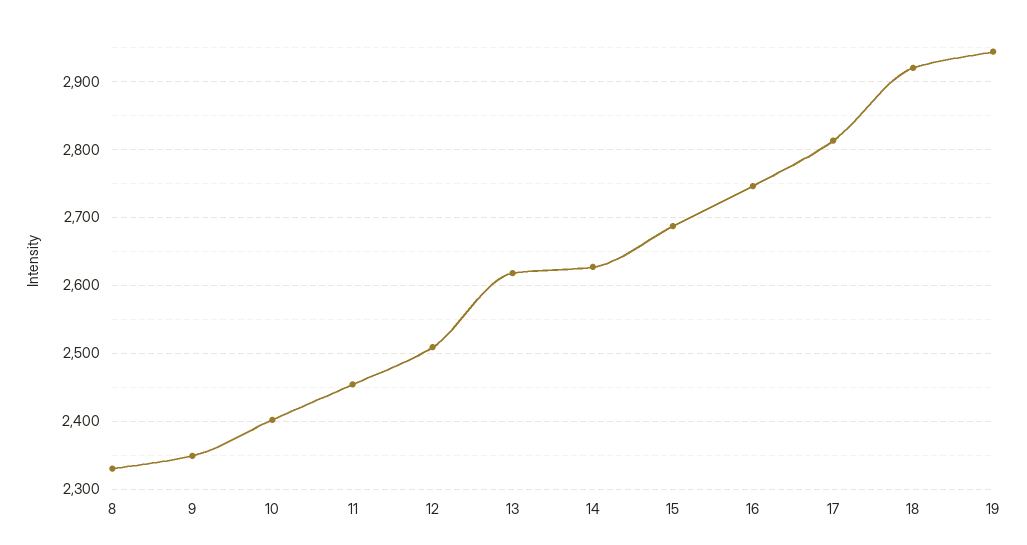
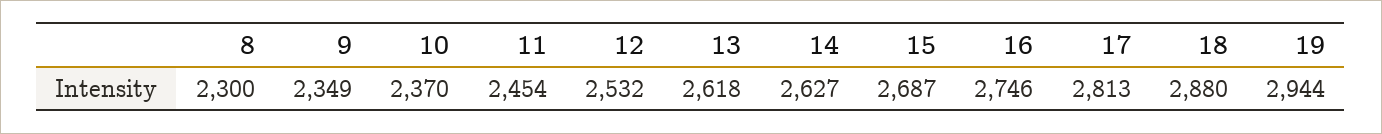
8: 2330 -> 2300
10: 2400 -> 2370
12: 2510 -> 2532
18: 2920 -> 2880

